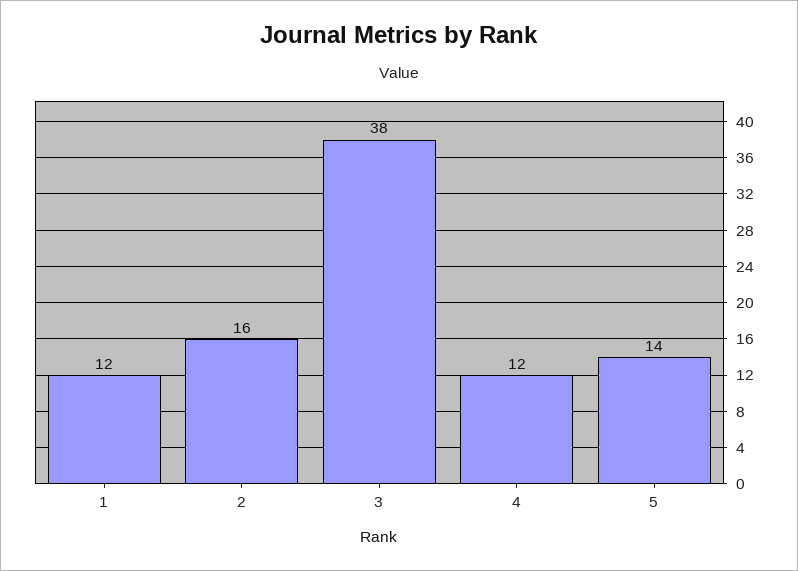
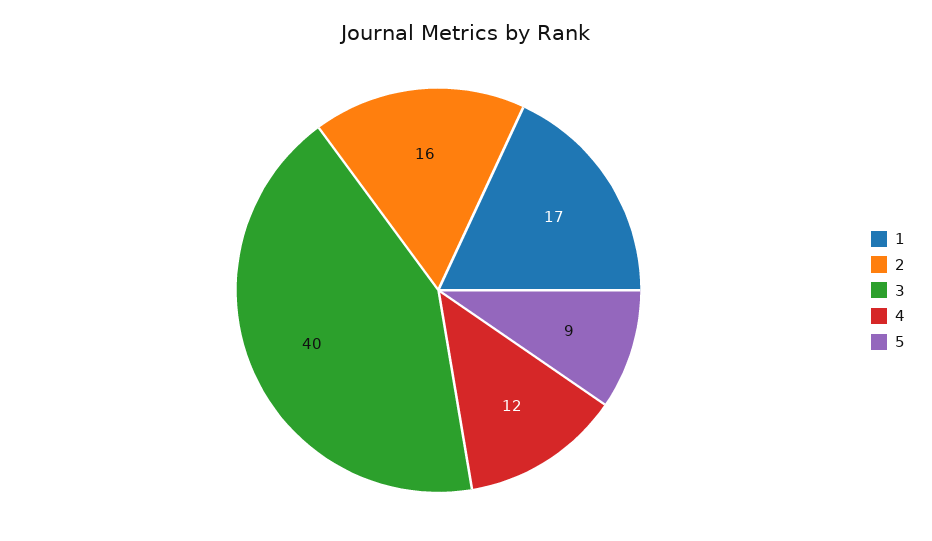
1: 12 -> 17
3: 38 -> 40
5: 14 -> 9

